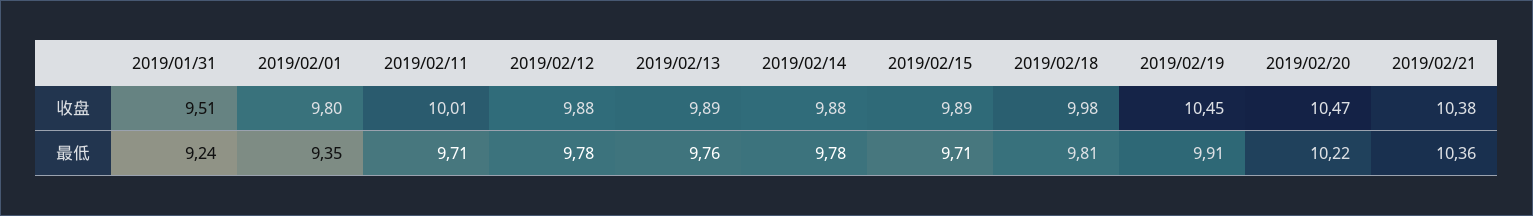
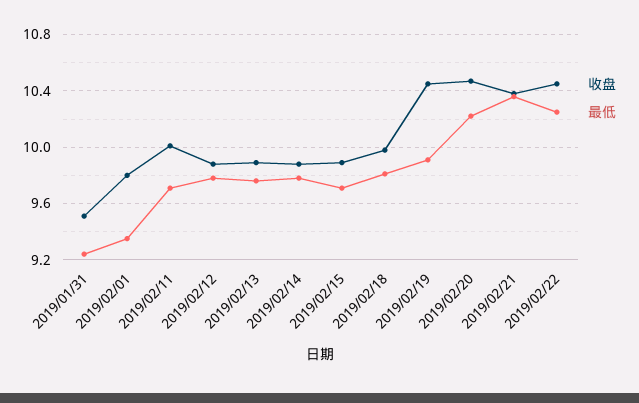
收盘, 2019/02/22: none -> 10.45
最低, 2019/02/22: none -> 10.25

